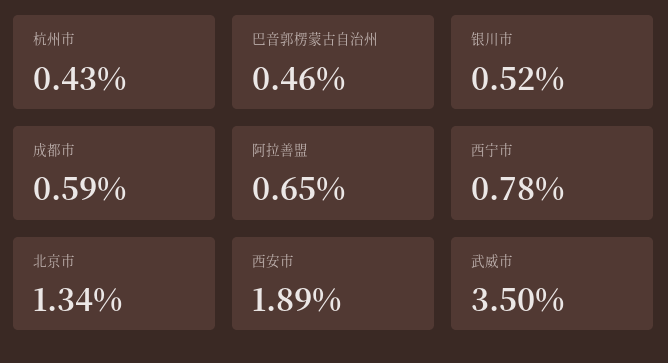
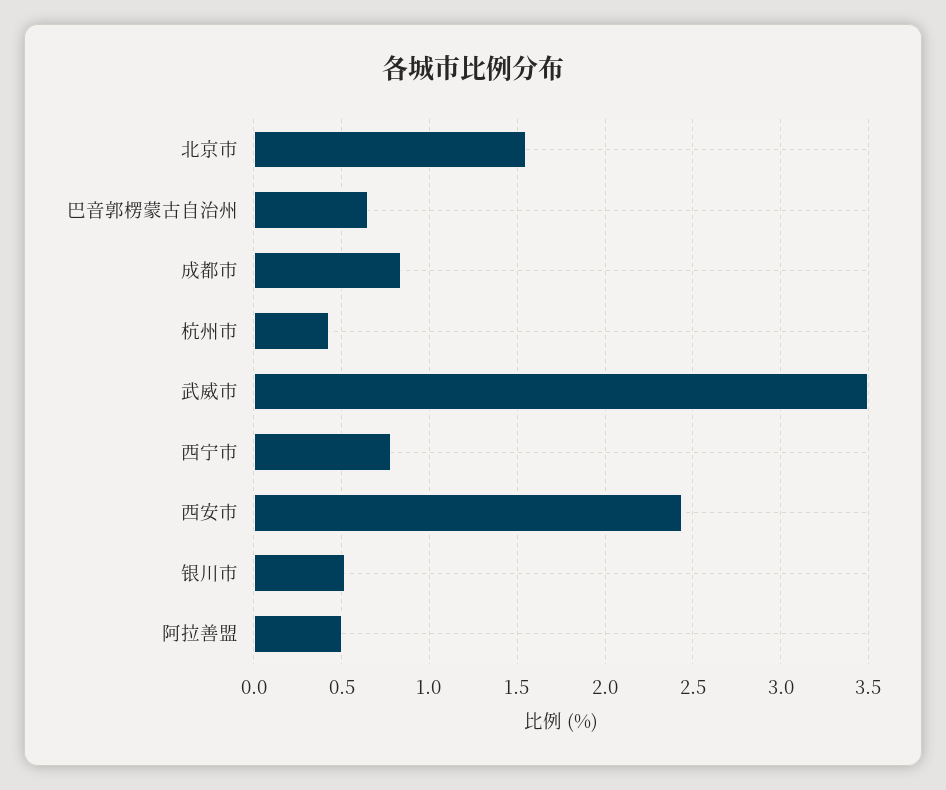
巴音郭楞蒙古自治州: 0.46 -> 0.65
成都市: 0.59 -> 0.85
阿拉善盟: 0.65 -> 0.5
北京市: 1.34 -> 1.55
西安市: 1.89 -> 2.45

